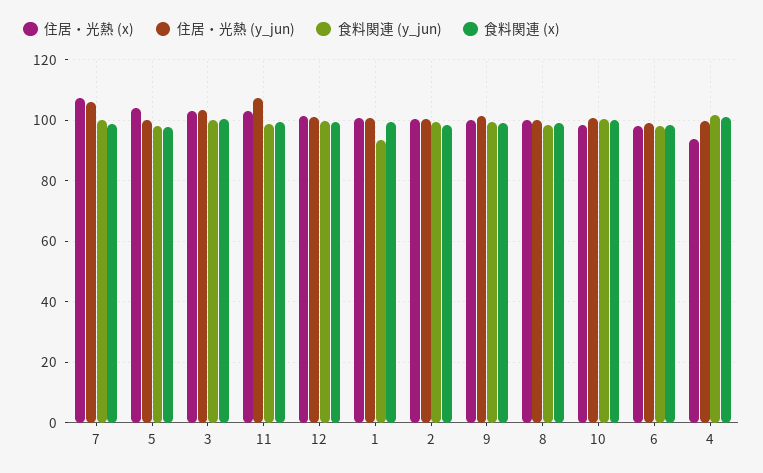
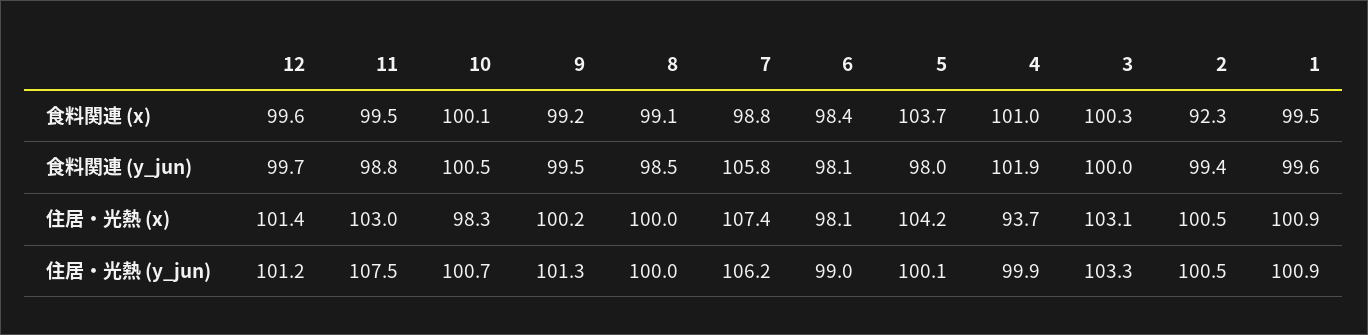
食料関連 (y_jun), 7: 100 -> 105.8
食料関連 (x), 5: 98 -> 103.7
食料関連 (y_jun), 1: 94 -> 99.6
食料関連 (x), 2: 98 -> 92.3

